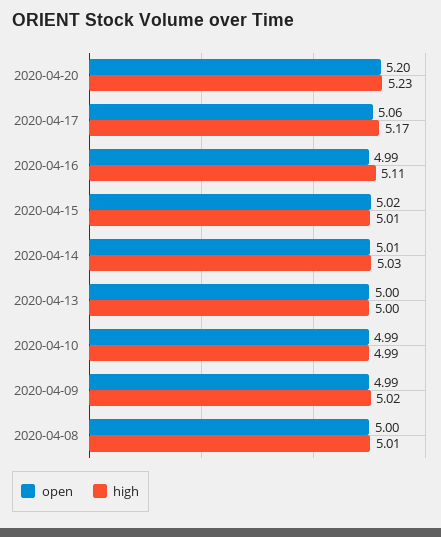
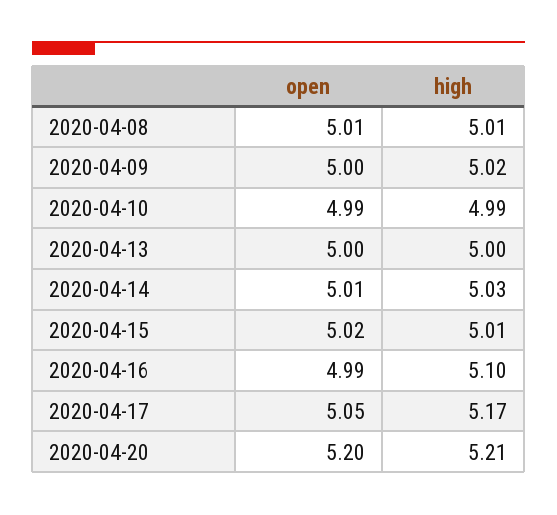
high, 2020-04-20: 5.23 -> 5.21
open, 2020-04-17: 5.06 -> 5.05
high, 2020-04-16: 5.11 -> 5.1
open, 2020-04-09: 4.99 -> 5
open, 2020-04-08: 5 -> 5.01

